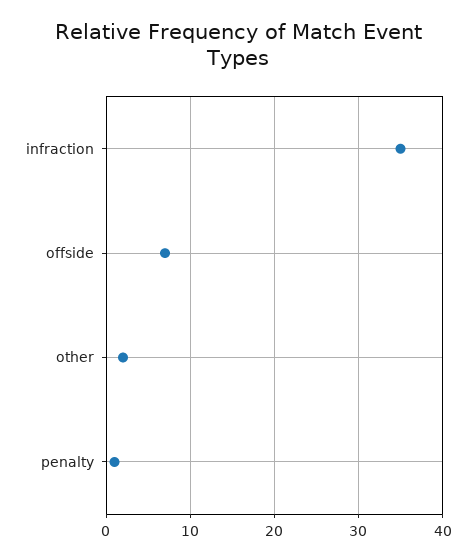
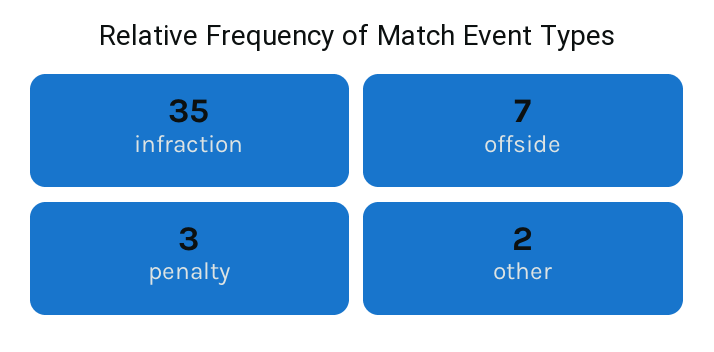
penalty: 1 -> 3

